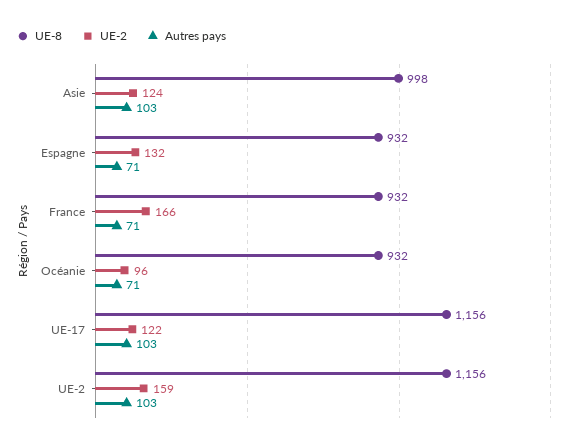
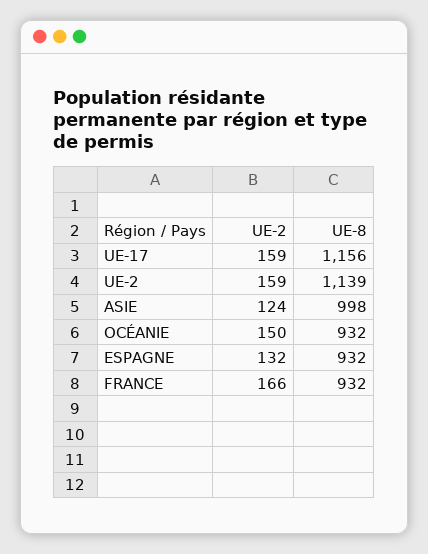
Autres pays, Asie: 103 -> none
Autres pays, Espagne: 71 -> none
Autres pays, France: 71 -> none
UE-2, Océanie: 96 -> 150
Autres pays, Océanie: 71 -> none
UE-2, UE-17: 122 -> 159
Autres pays, UE-17: 103 -> none
UE-8, UE-2: 1156 -> 1139
Autres pays, UE-2: 103 -> none

